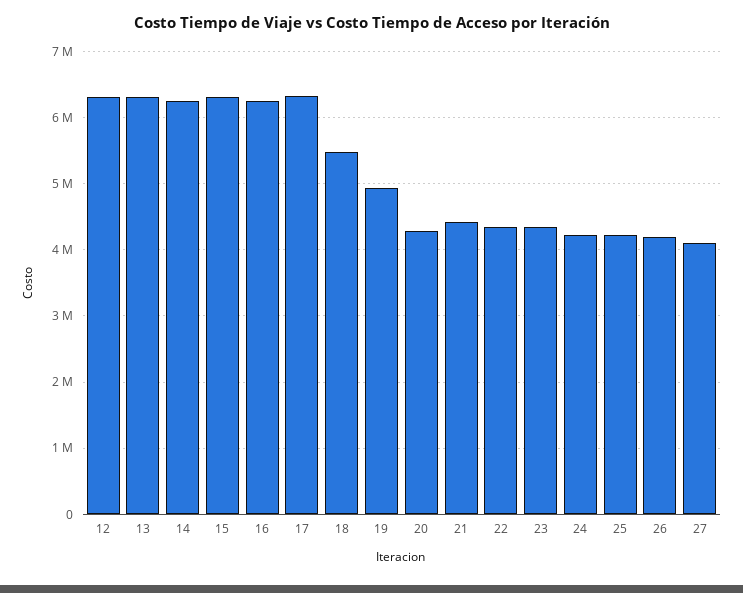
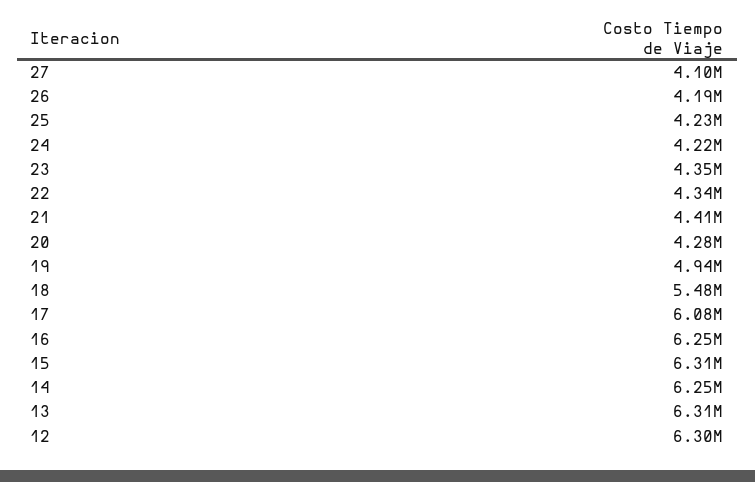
17: 6300000 -> 6080000

